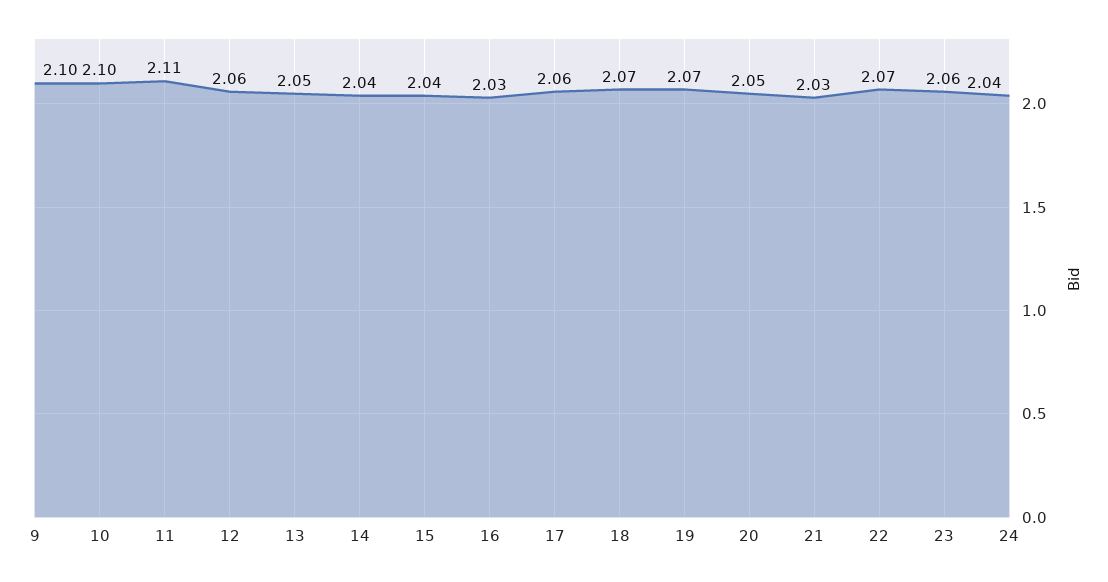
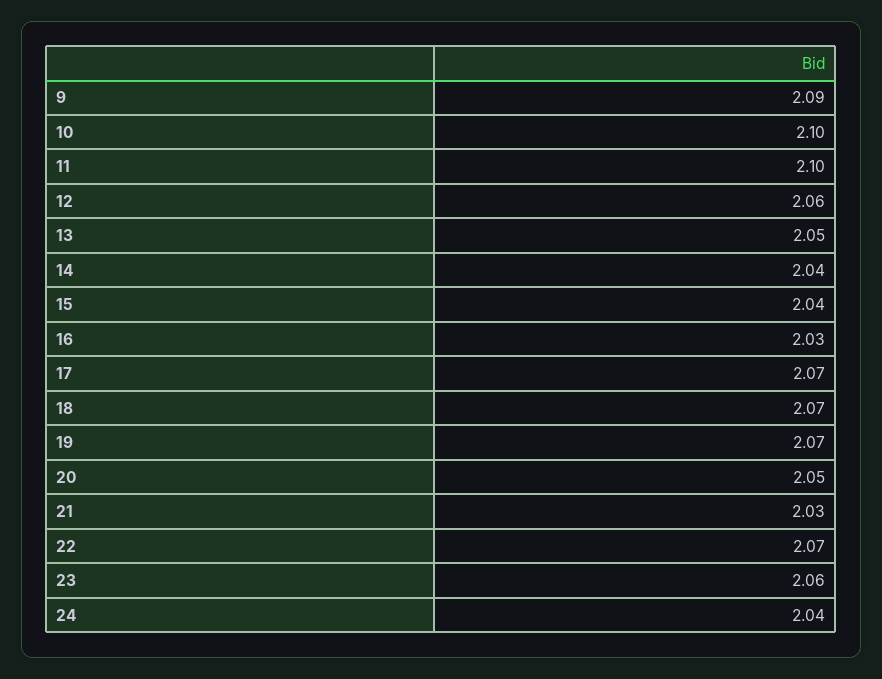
9: 2.1 -> 2.09
11: 2.11 -> 2.1
17: 2.06 -> 2.07

